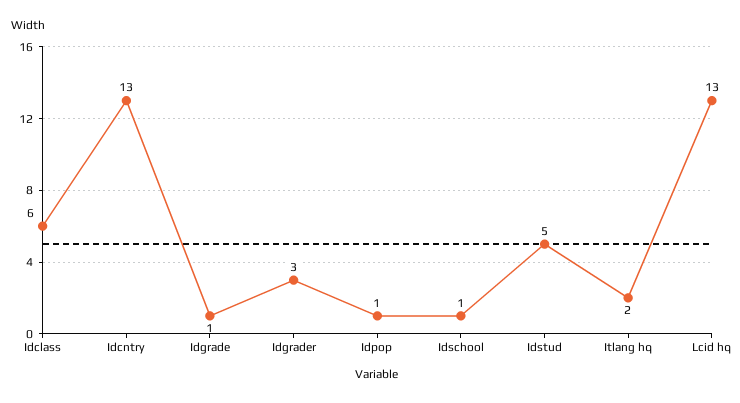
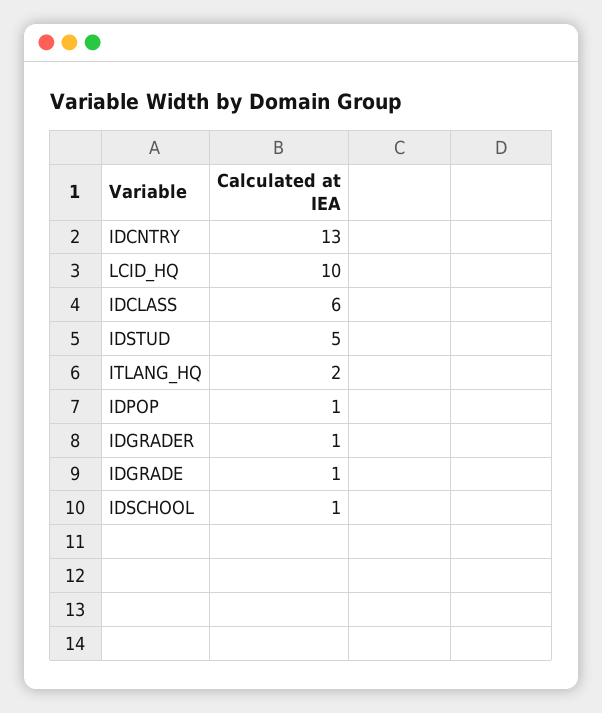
Idgrader: 3 -> 1
Lcid hq: 13 -> 10

